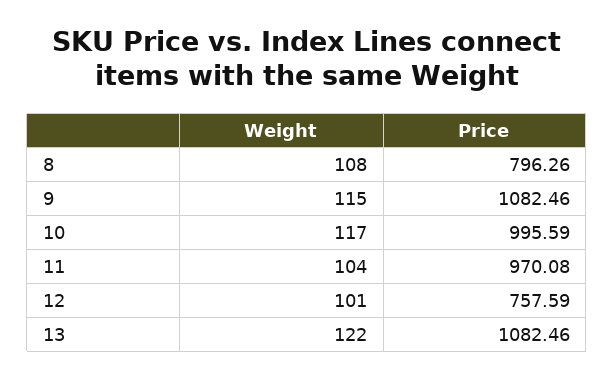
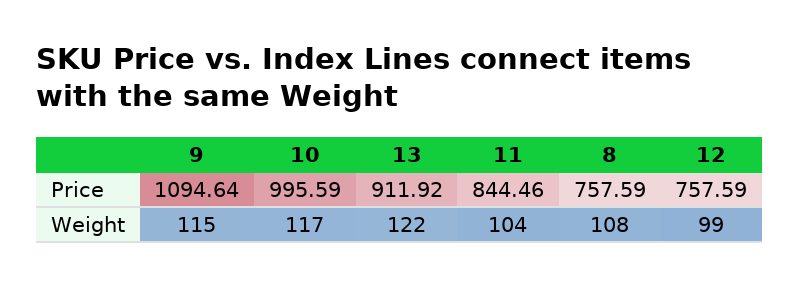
Price, 8: 796.26 -> 757.59
Price, 9: 1082.46 -> 1094.64
Price, 11: 970.08 -> 844.46
Weight, 12: 101 -> 99
Price, 13: 1082.46 -> 911.92

